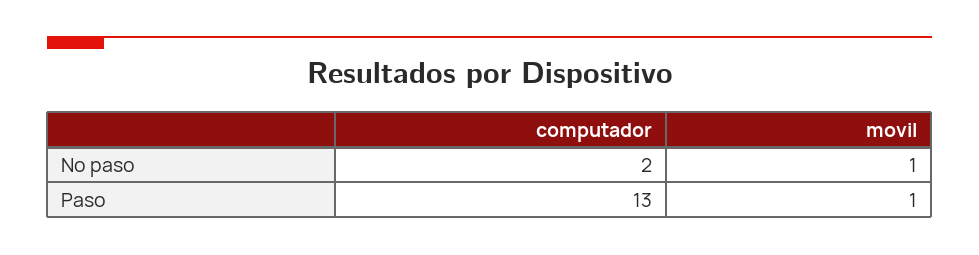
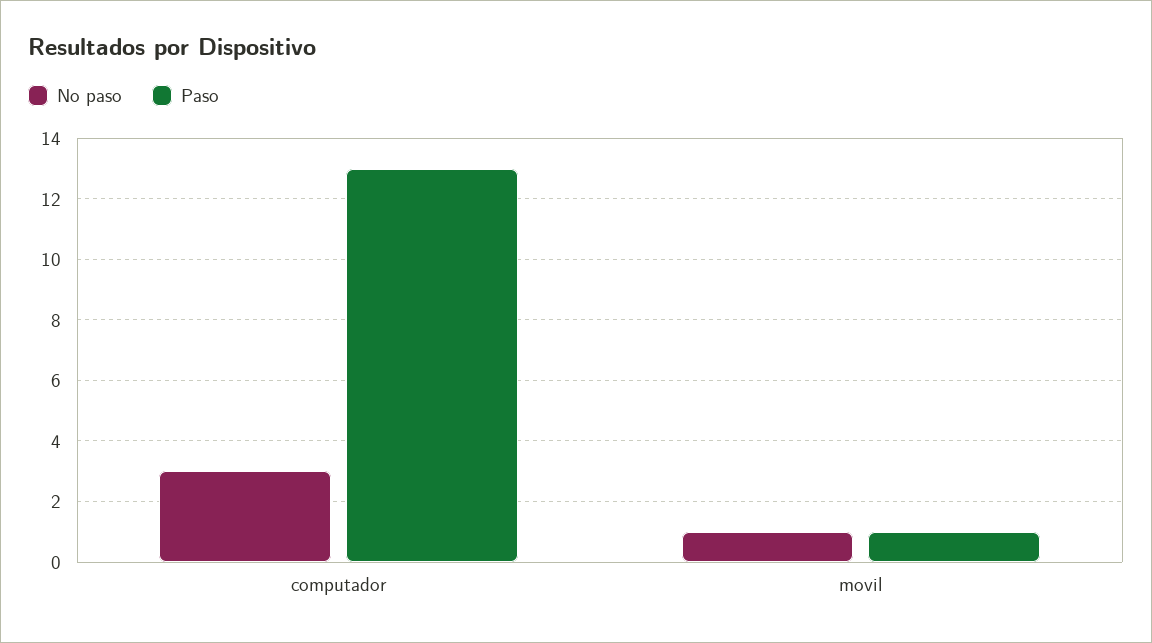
No paso, computador: 2 -> 3

